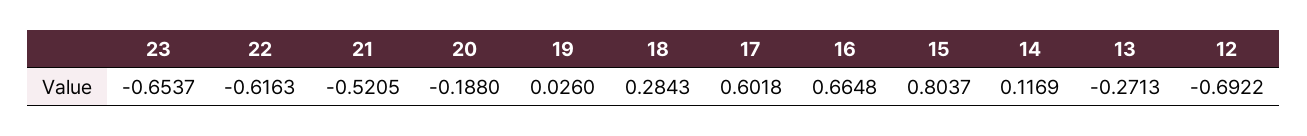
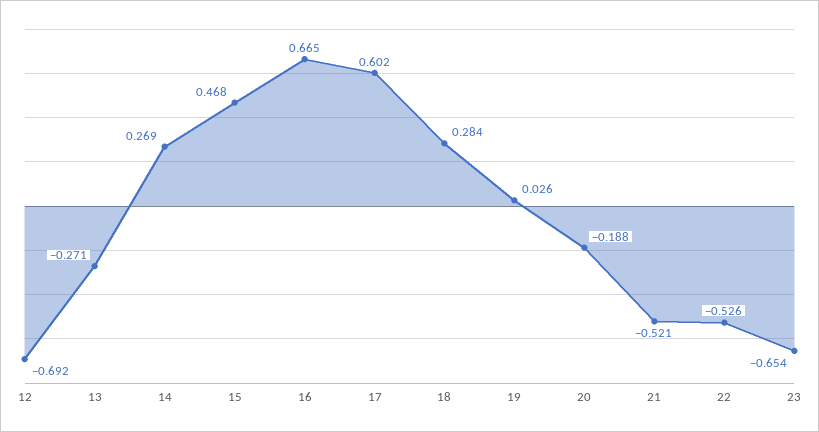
22: -0.6163 -> -0.526
15: 0.8037 -> 0.468
14: 0.1169 -> 0.269

